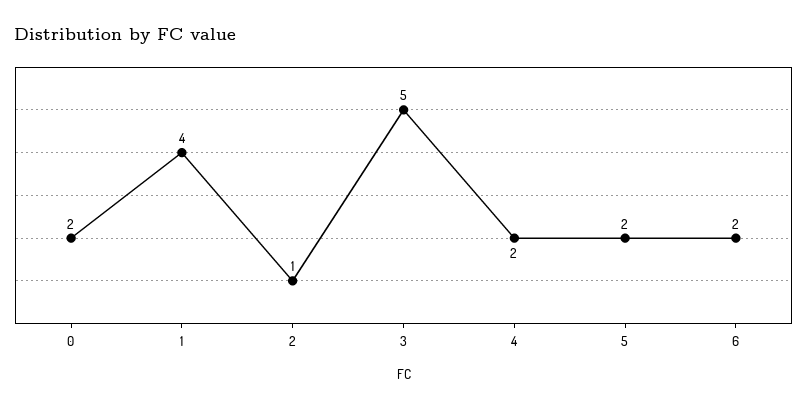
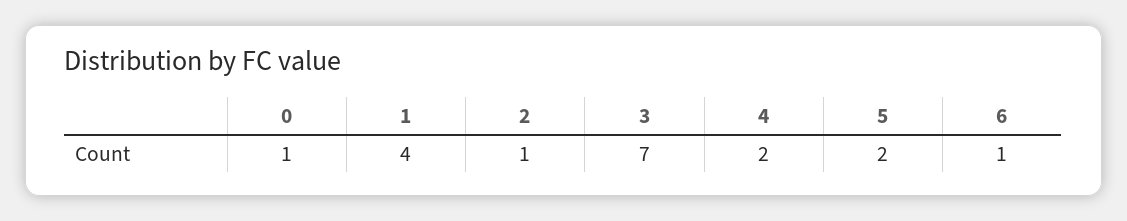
0: 2 -> 1
3: 5 -> 7
6: 2 -> 1

